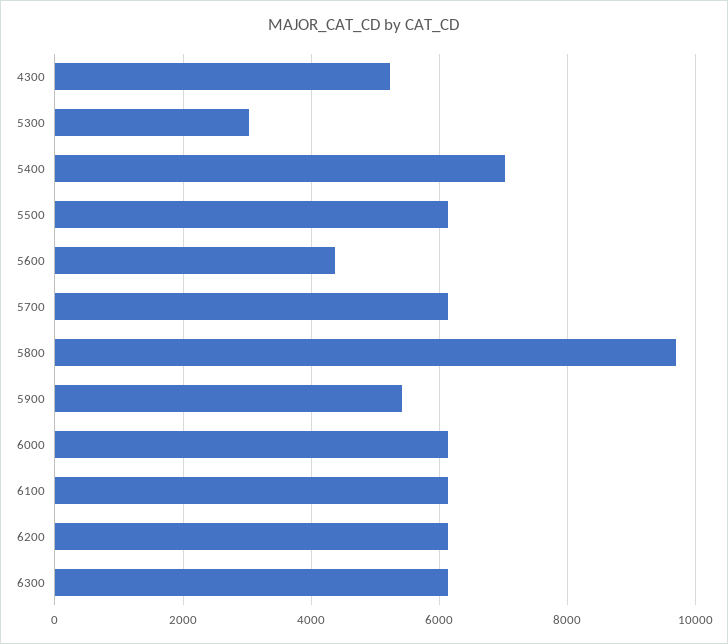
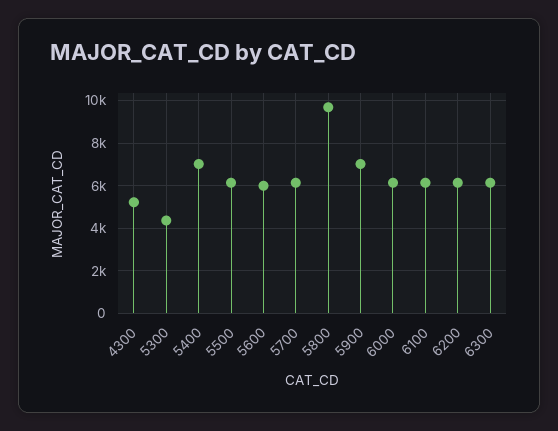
5300: 3000 -> 4500
5600: 4400 -> 6000
5900: 5400 -> 7000

